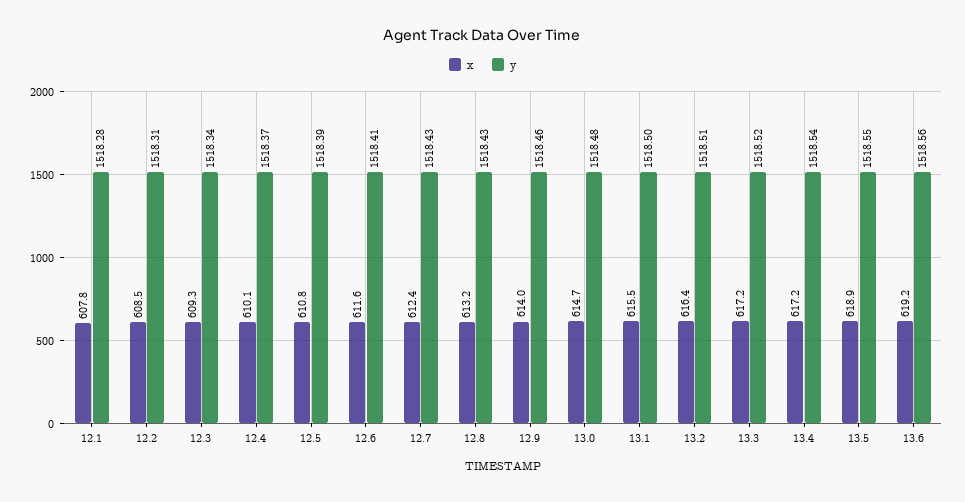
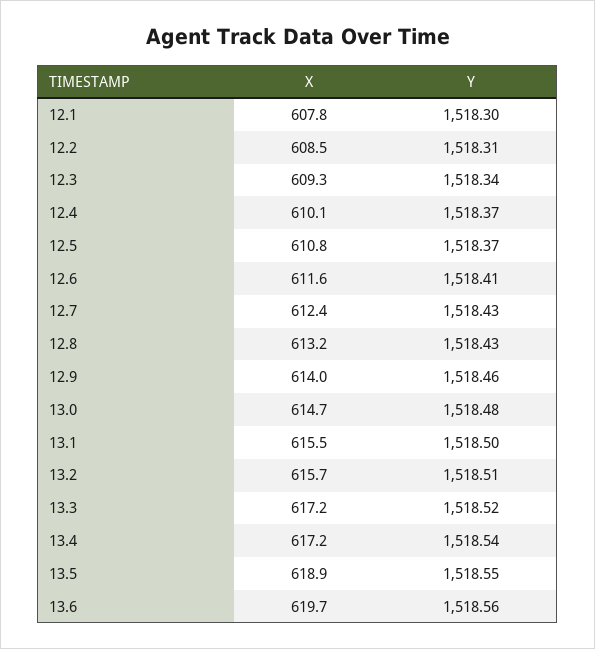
y, 12.1: 1518.28 -> 1518.3
y, 12.5: 1518.39 -> 1518.37
x, 13.2: 616.4 -> 615.7
x, 13.6: 619.2 -> 619.7

